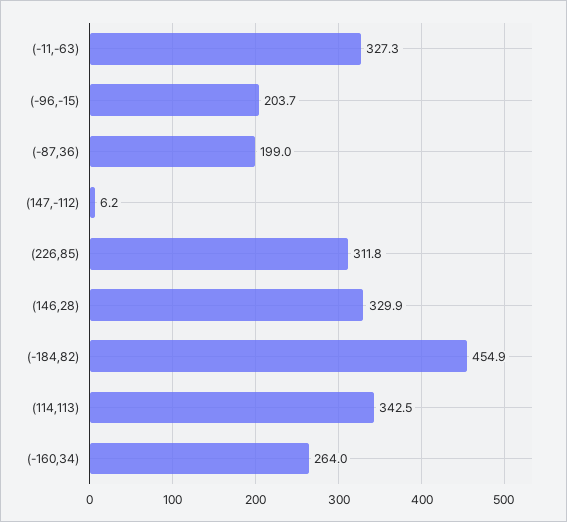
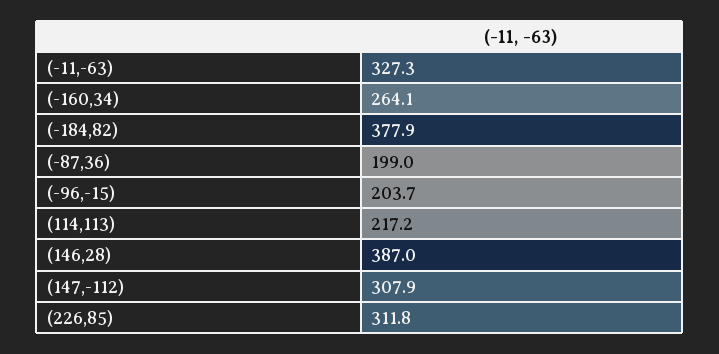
(147,-112): 6.2 -> 307.9
(146,28): 329.9 -> 387
(-184,82): 454.9 -> 377.9
(114,113): 342.5 -> 217.2
(-160,34): 264 -> 264.1

